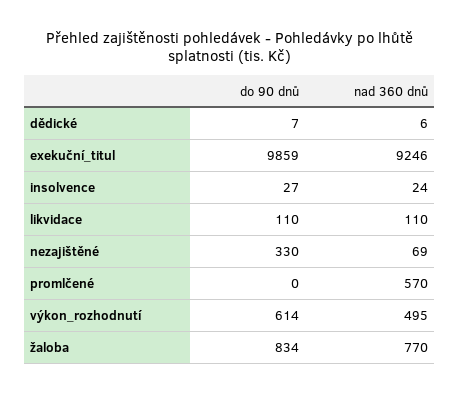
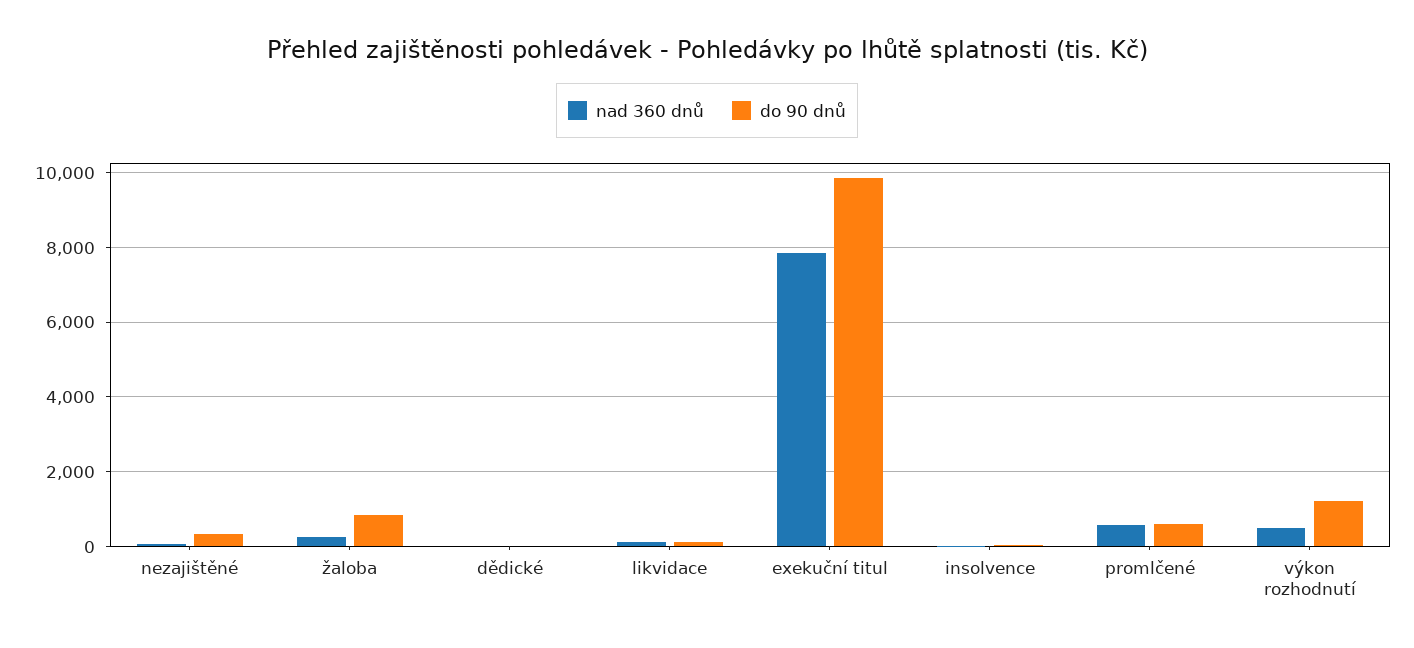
nad 360 dnů, exekuční_titul: 9246 -> 7800
do 90 dnů, promlčené: 0 -> 600
do 90 dnů, výkon_rozhodnutí: 614 -> 1200
nad 360 dnů, žaloba: 770 -> 200

